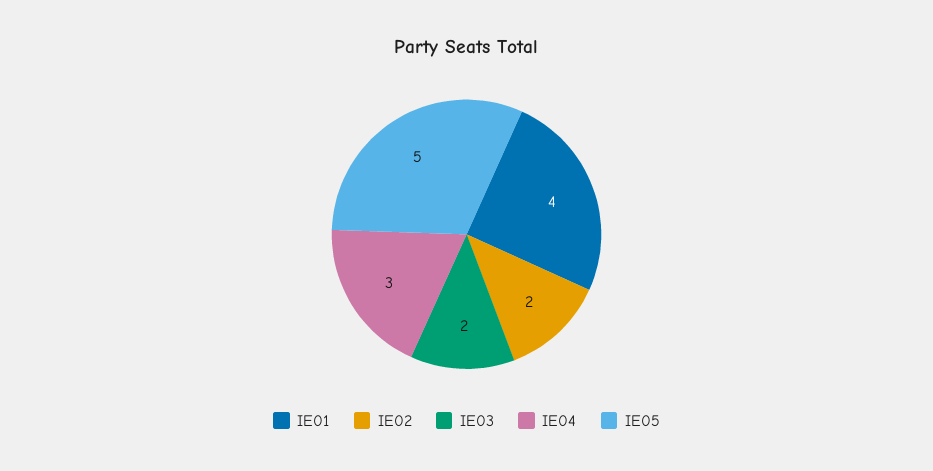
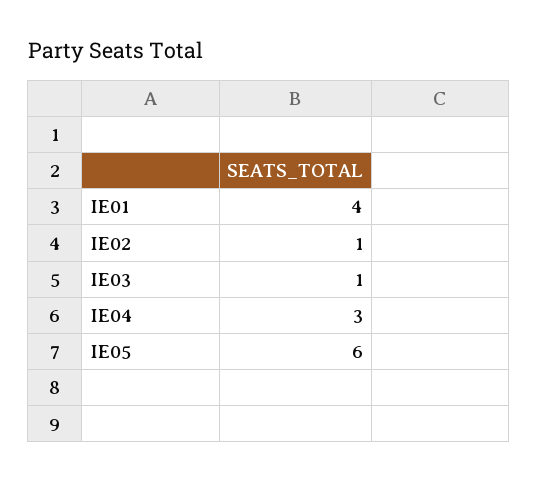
IE02: 2 -> 1
IE03: 2 -> 1
IE05: 5 -> 6

